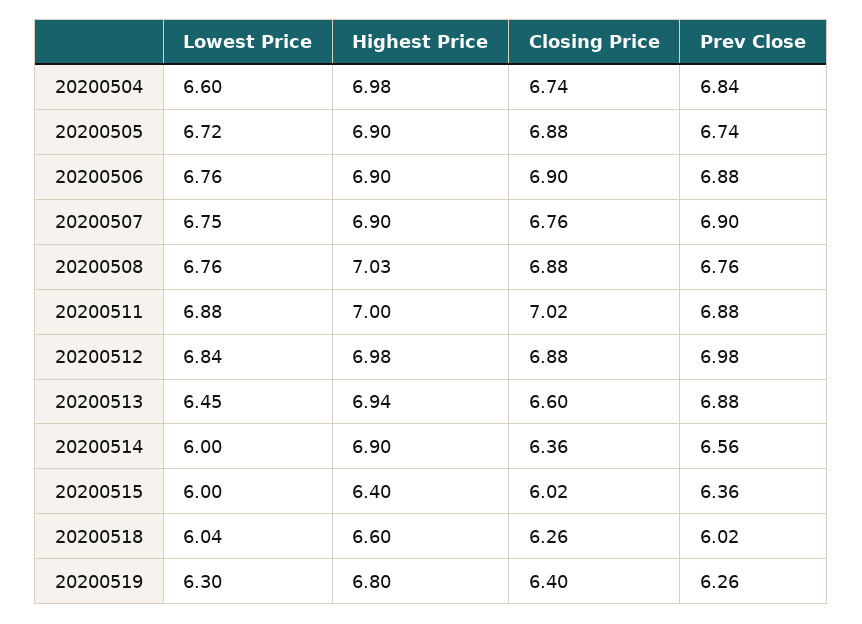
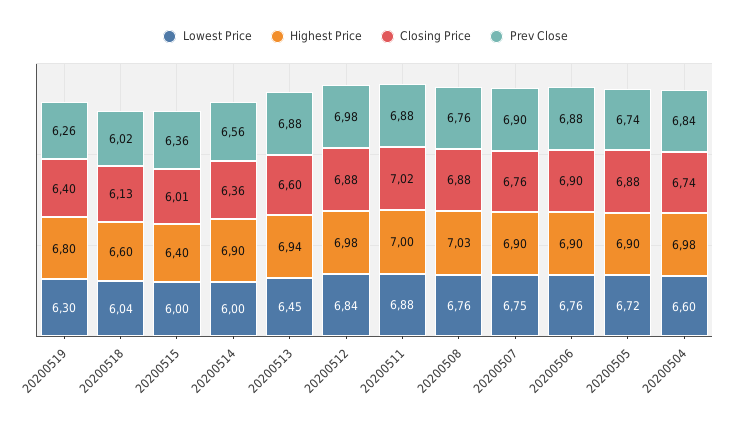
Closing Price, 20200515: 6.02 -> 6.01
Closing Price, 20200518: 6.26 -> 6.13

